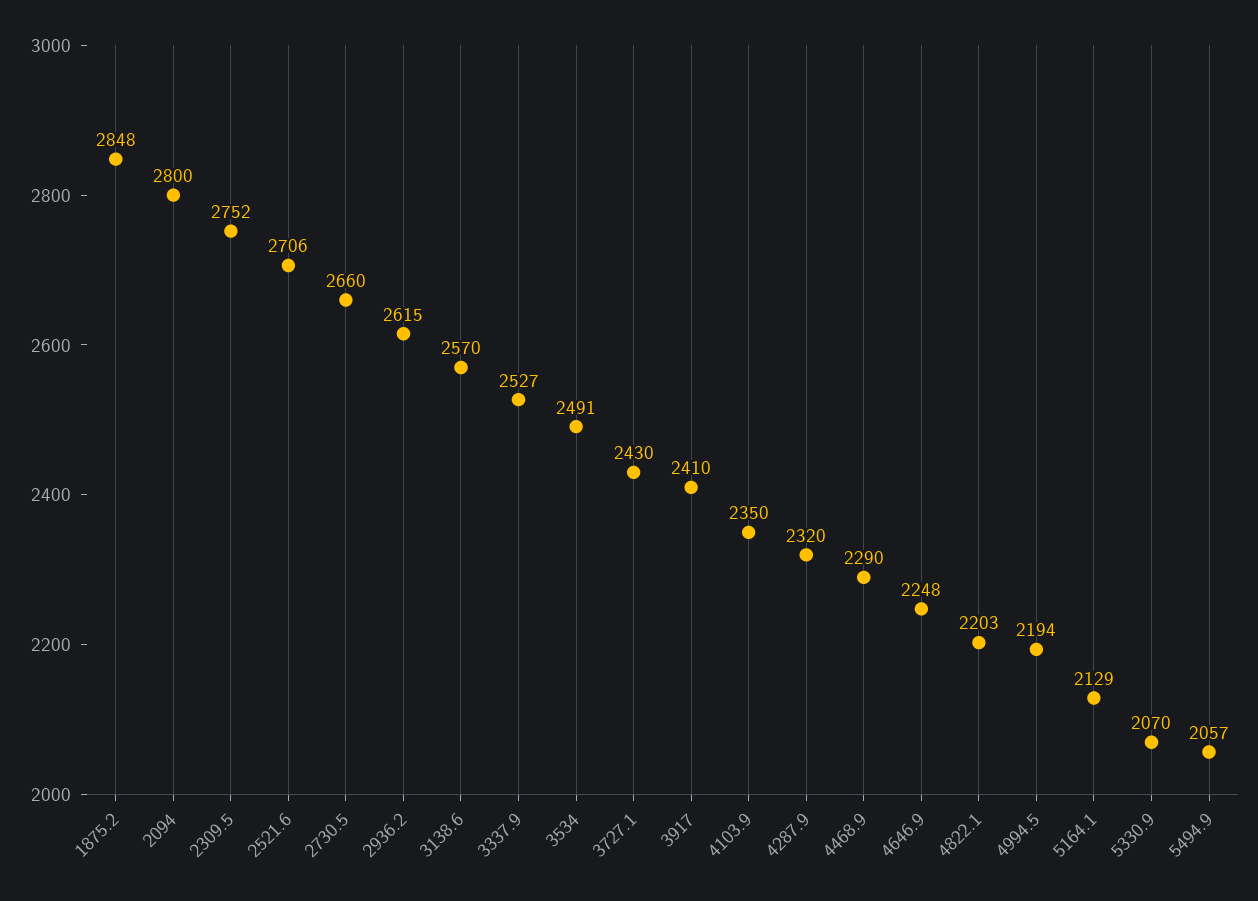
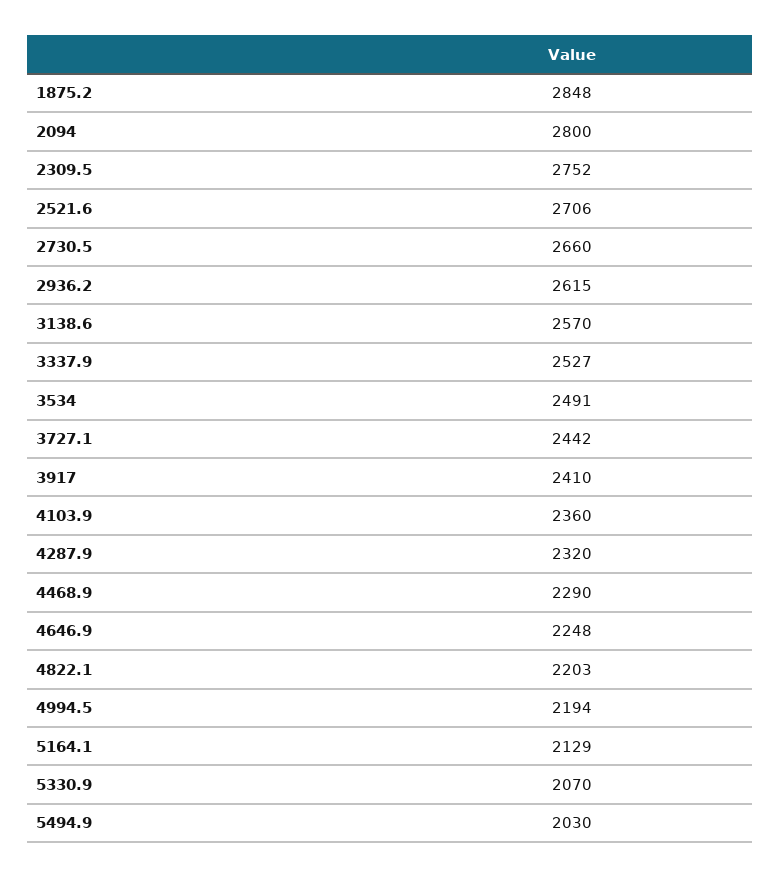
3727.1: 2430 -> 2442
4103.9: 2350 -> 2360
5494.9: 2057 -> 2030

